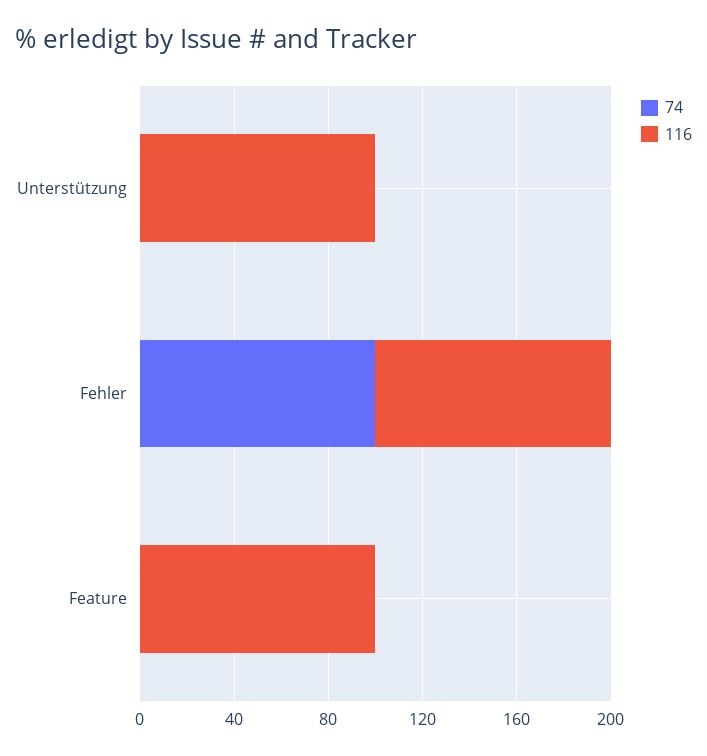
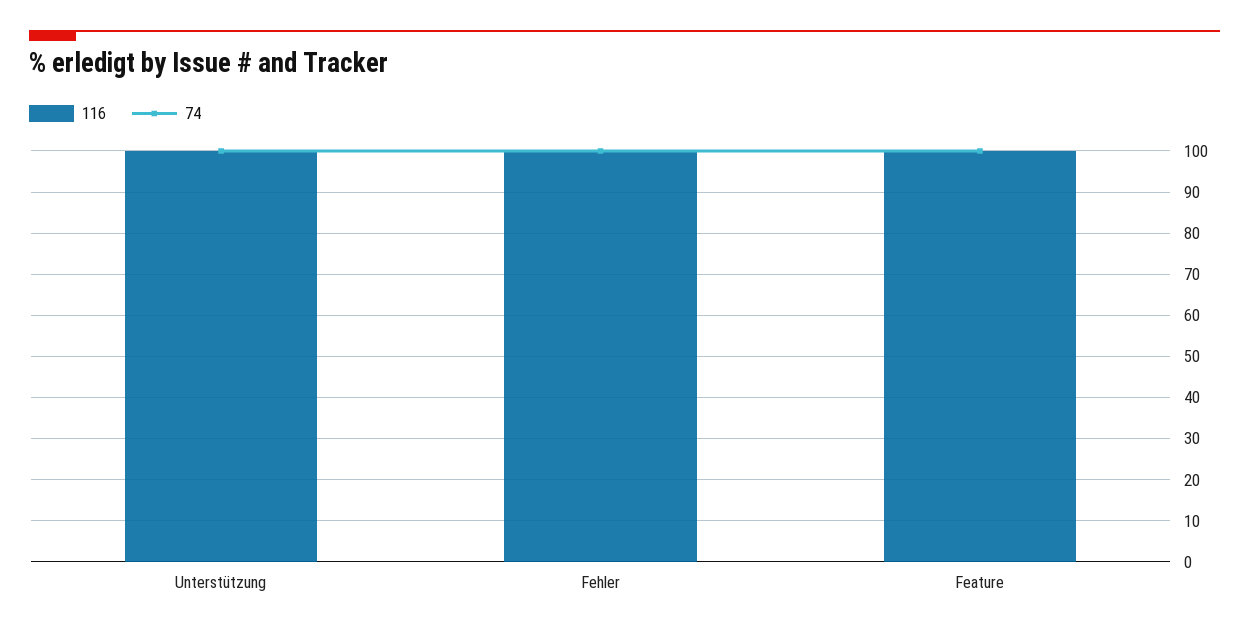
74, Unterstützung: 0 -> 100
74, Feature: 0 -> 100

